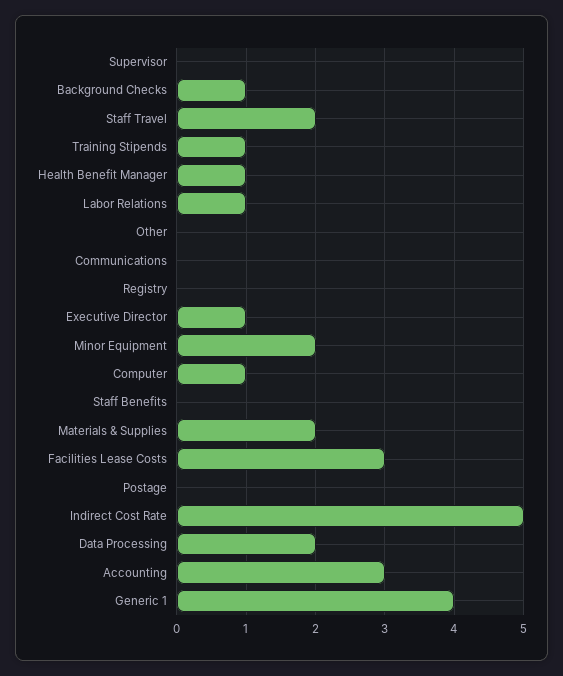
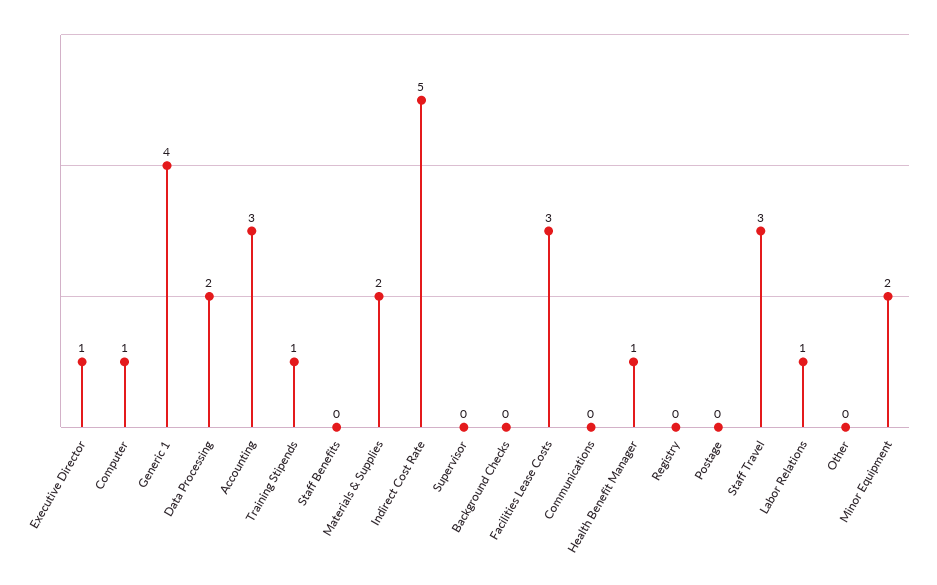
Background Checks: 1 -> 0
Staff Travel: 2 -> 3

